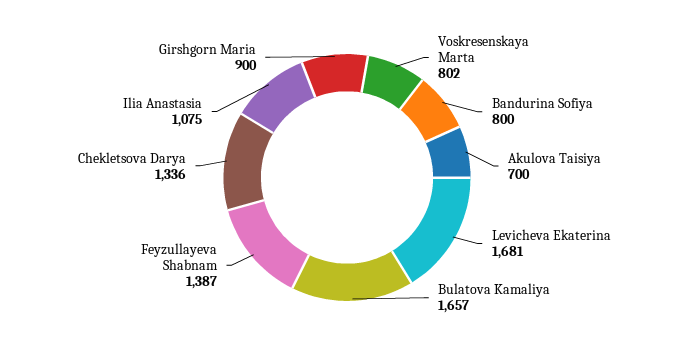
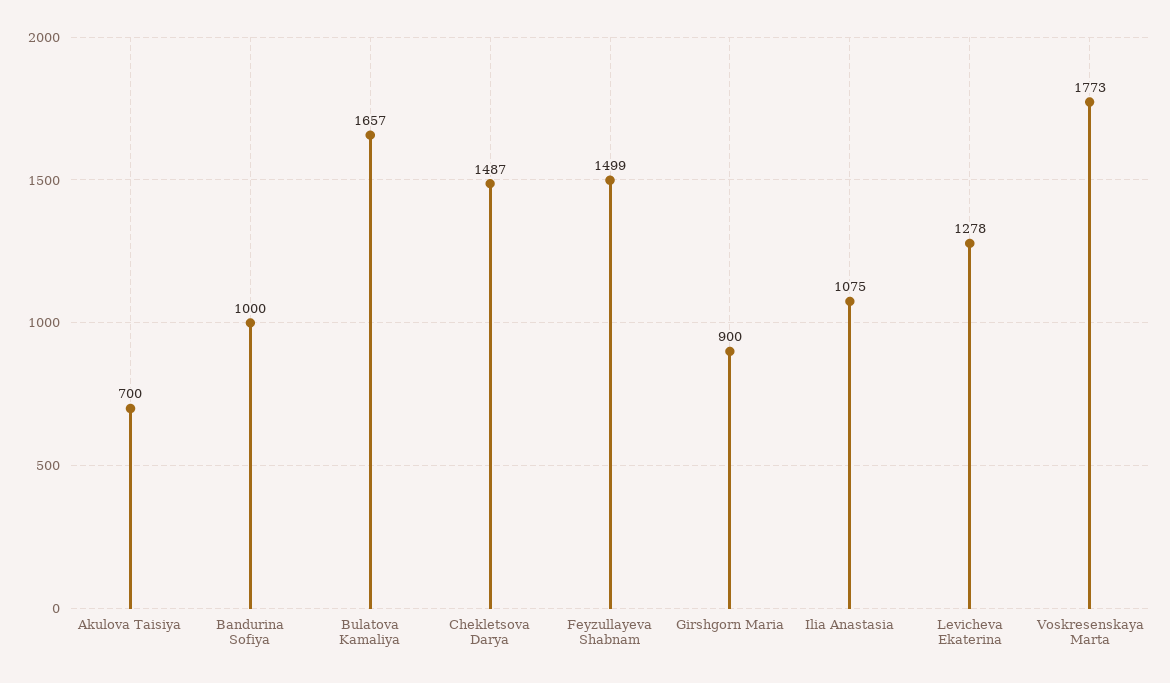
Voskresenskaya Marta: 802 -> 1773
Bandurina Sofiya: 800 -> 1000
Levicheva Ekaterina: 1681 -> 1278
Feyzullayeva Shabnam: 1387 -> 1499
Chekletsova Darya: 1336 -> 1487

